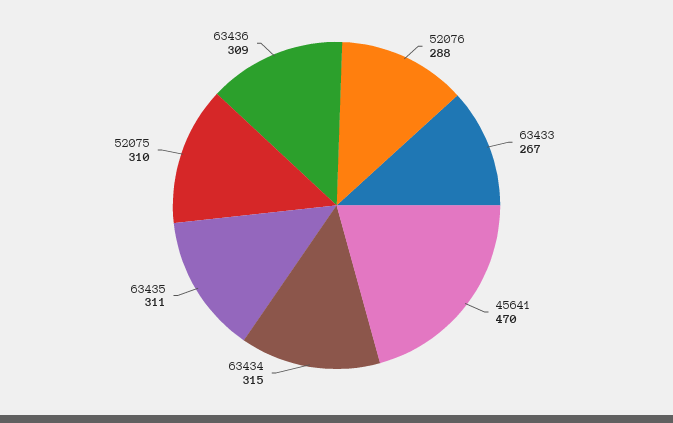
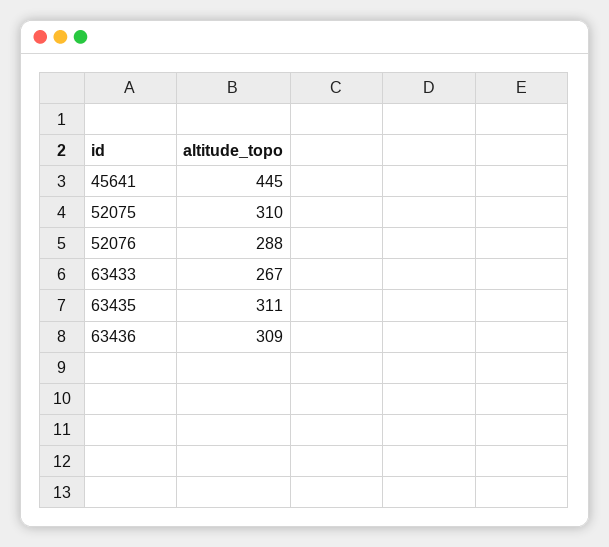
45641: 470 -> 445
63434: 315 -> none

